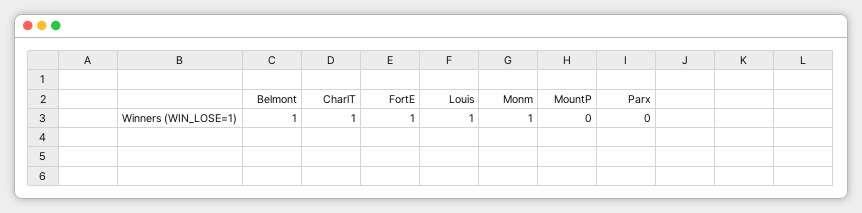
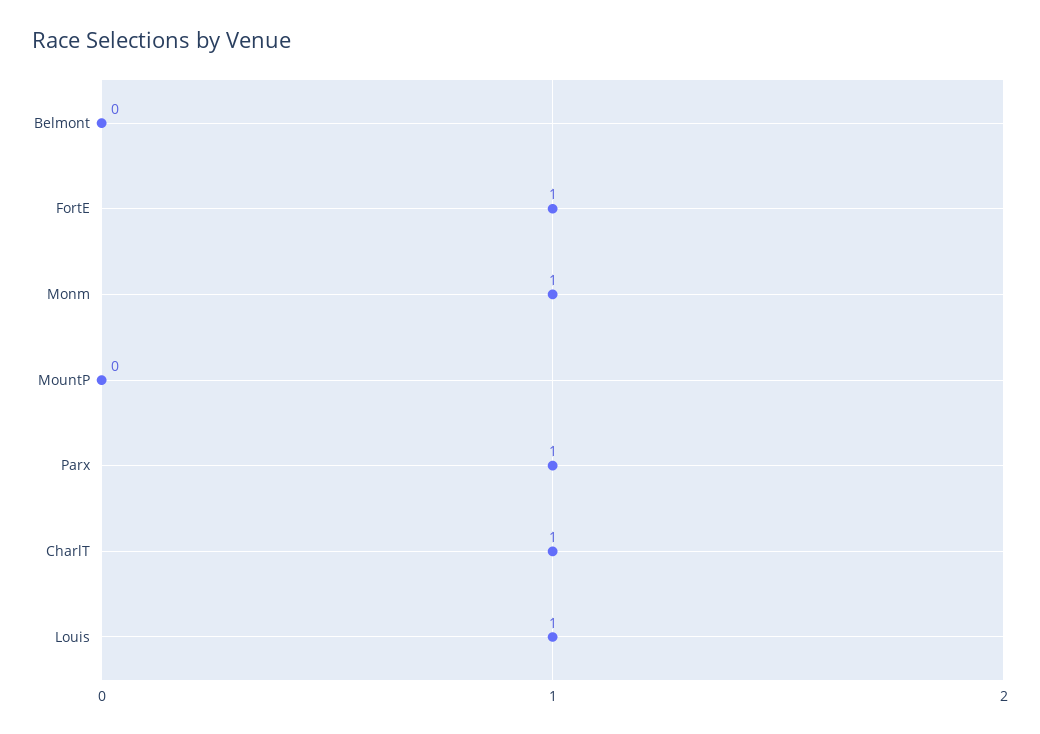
Belmont: 1 -> 0
Parx: 0 -> 1

